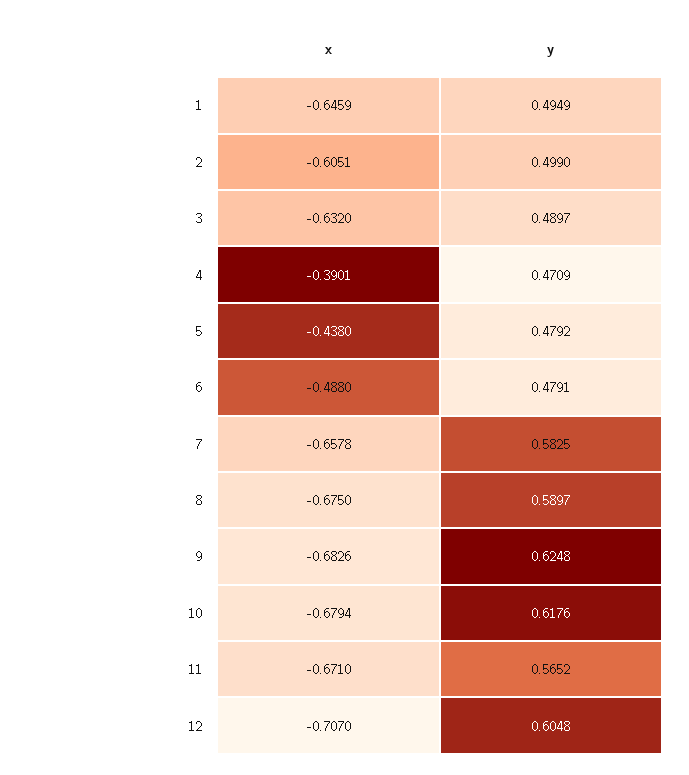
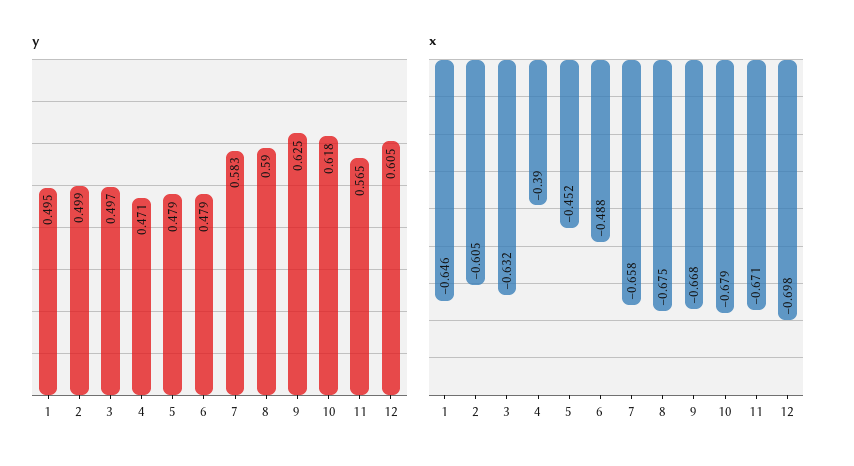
y, 3: 0.4897 -> 0.497
x, 5: -0.438 -> -0.452
x, 9: -0.6826 -> -0.668
x, 12: -0.707 -> -0.698

